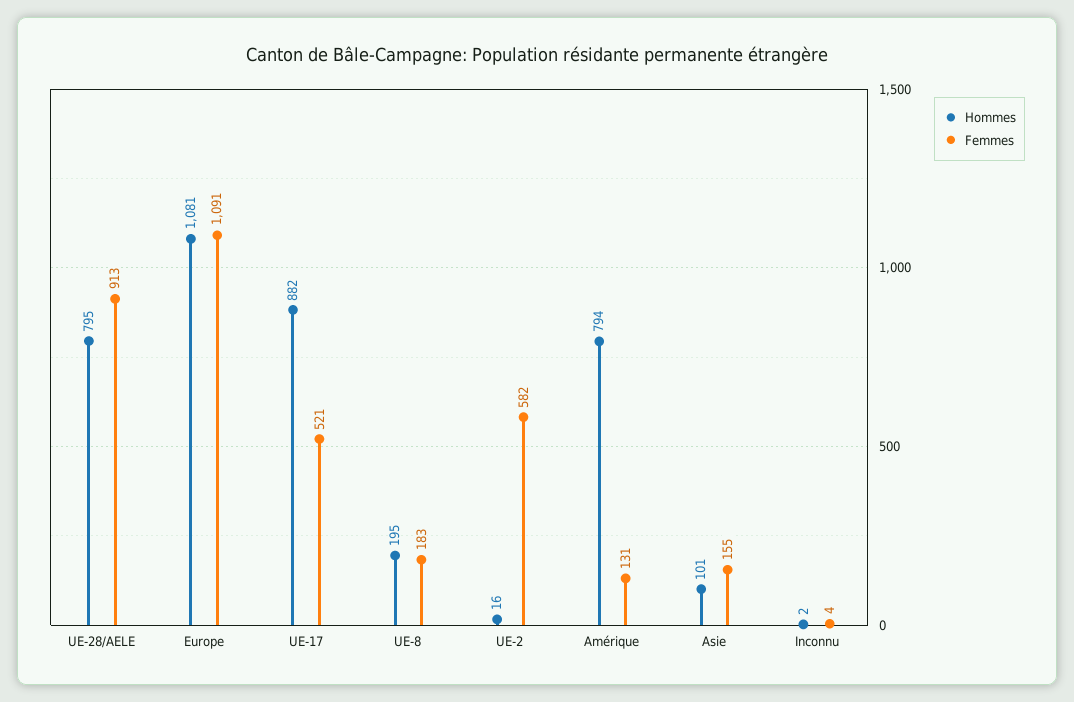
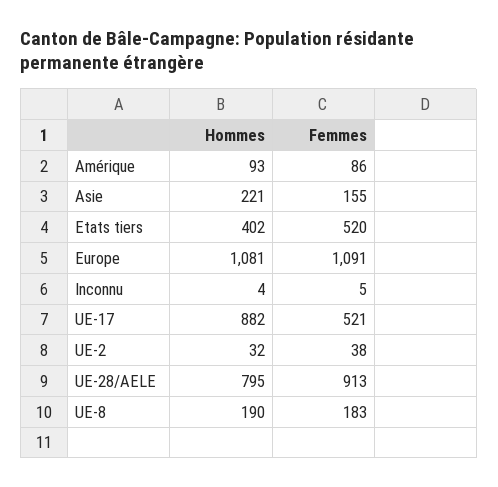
Hommes, UE-8: 195 -> 190
Hommes, UE-2: 16 -> 32
Femmes, UE-2: 582 -> 38
Hommes, Amérique: 794 -> 93
Femmes, Amérique: 131 -> 86
Hommes, Asie: 101 -> 221
Hommes, Inconnu: 2 -> 4
Femmes, Inconnu: 4 -> 5
Hommes, Etats tiers: none -> 402
Femmes, Etats tiers: none -> 520

